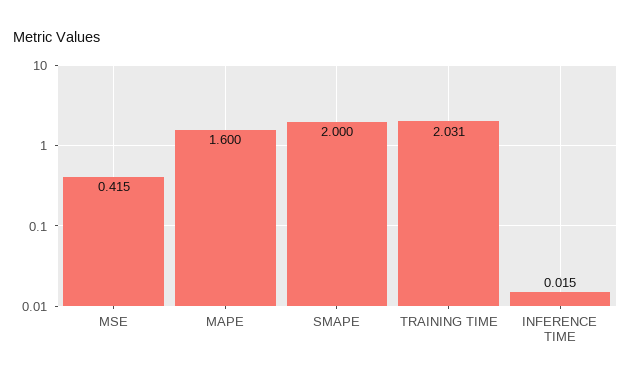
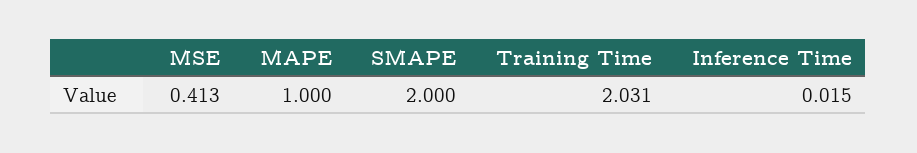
MSE: 0.415 -> 0.413
MAPE: 1.6 -> 1

